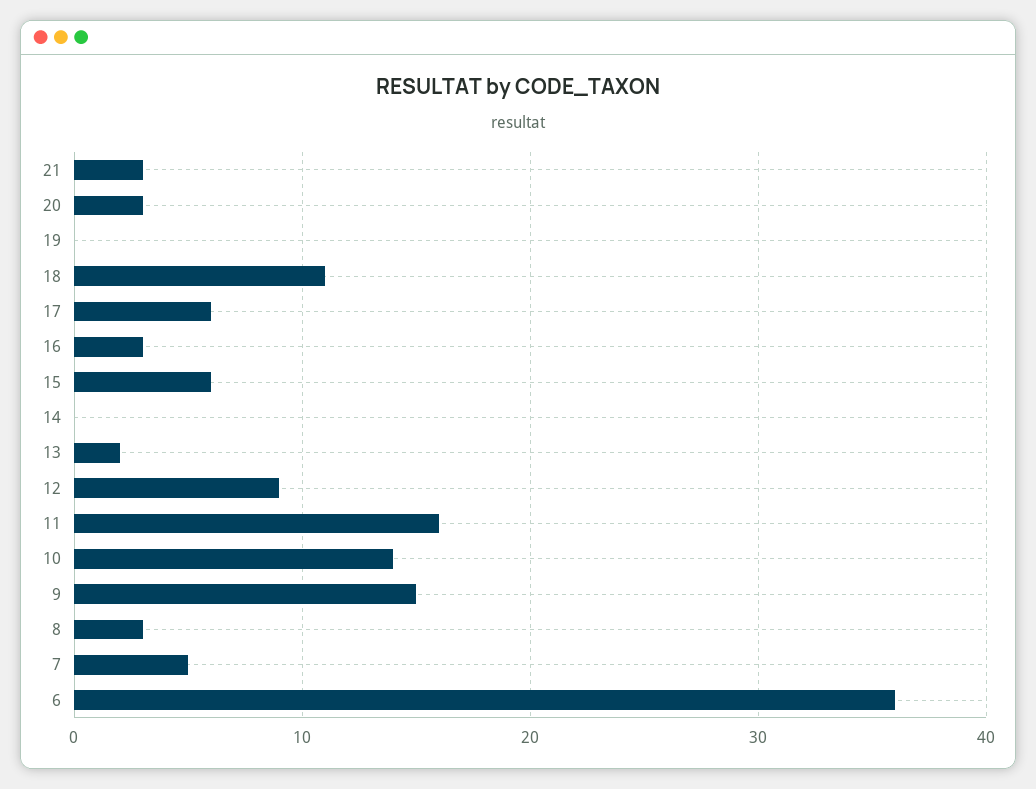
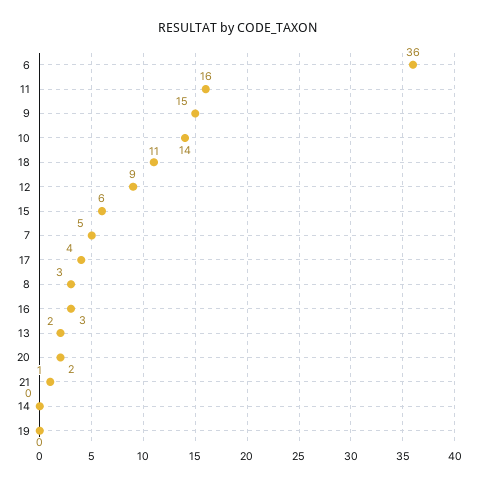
21: 3 -> 1
20: 3 -> 2
17: 6 -> 4

